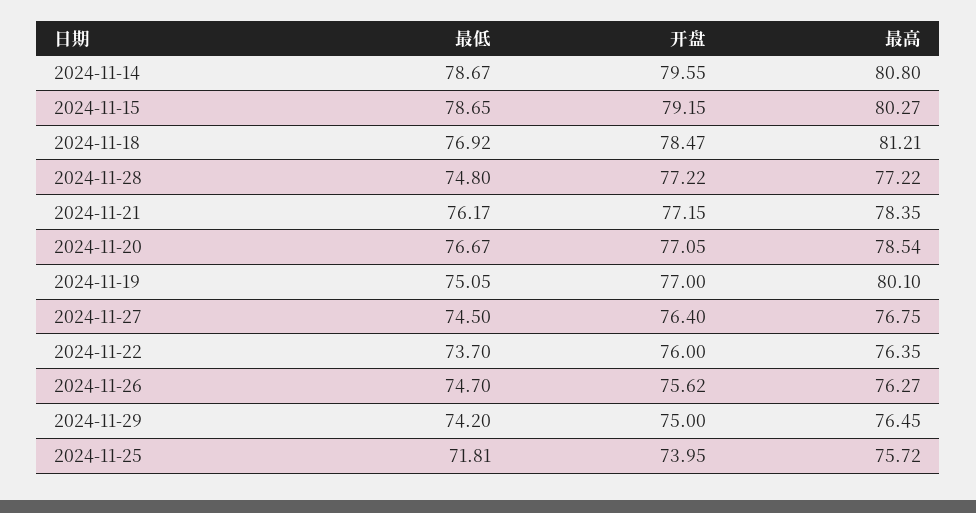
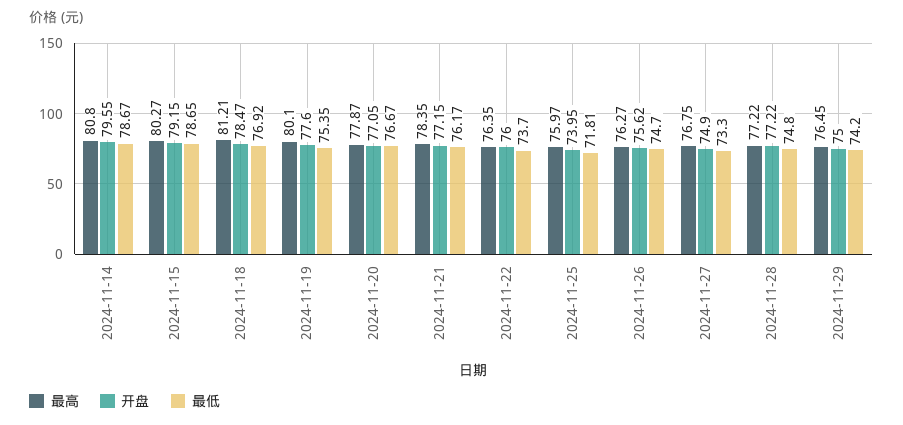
最高, 2024-11-20: 78.54 -> 77.87
最低, 2024-11-19: 75.05 -> 75.35
开盘, 2024-11-19: 77 -> 77.6
最低, 2024-11-27: 74.5 -> 73.3
开盘, 2024-11-27: 76.4 -> 74.9
最高, 2024-11-25: 75.72 -> 75.97

